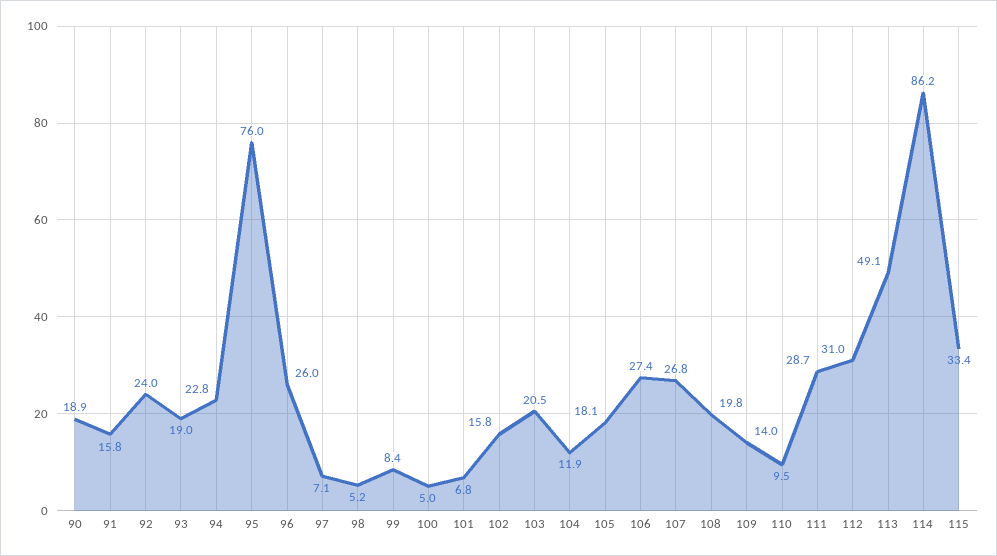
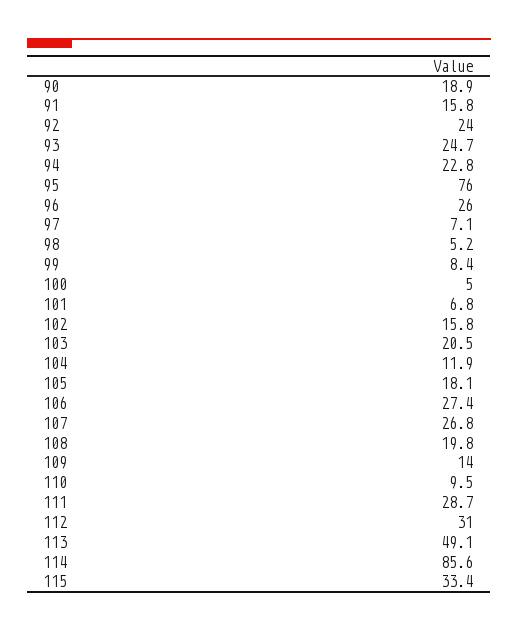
93: 19 -> 24.7
114: 86.2 -> 85.6

